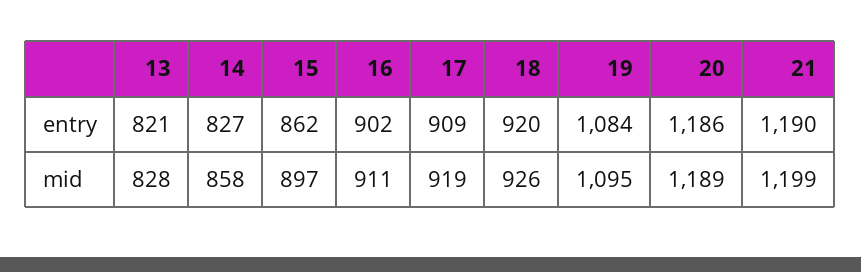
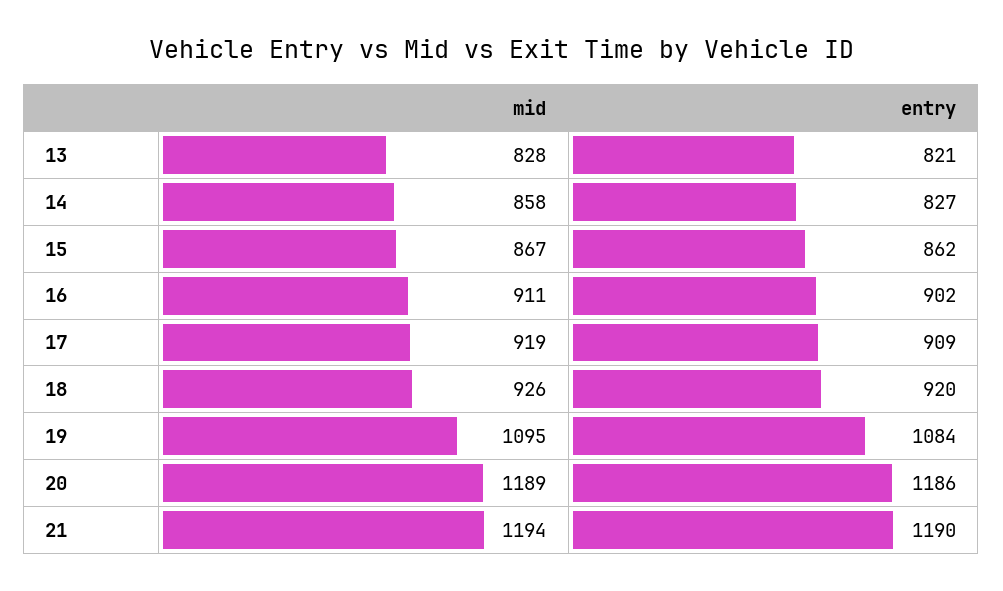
15, mid: 897 -> 867
21, mid: 1199 -> 1194

